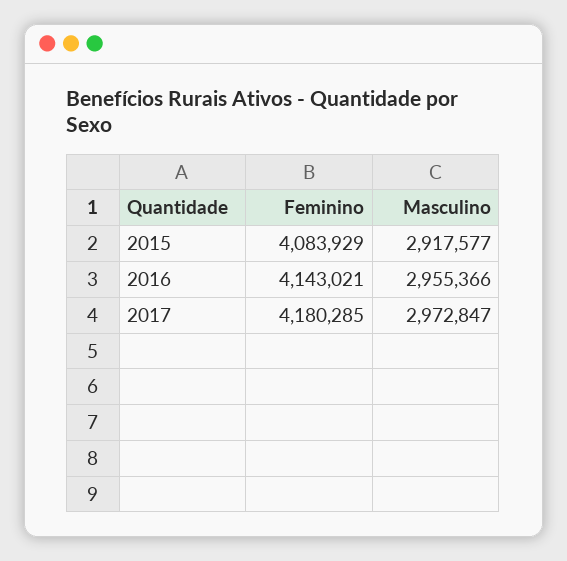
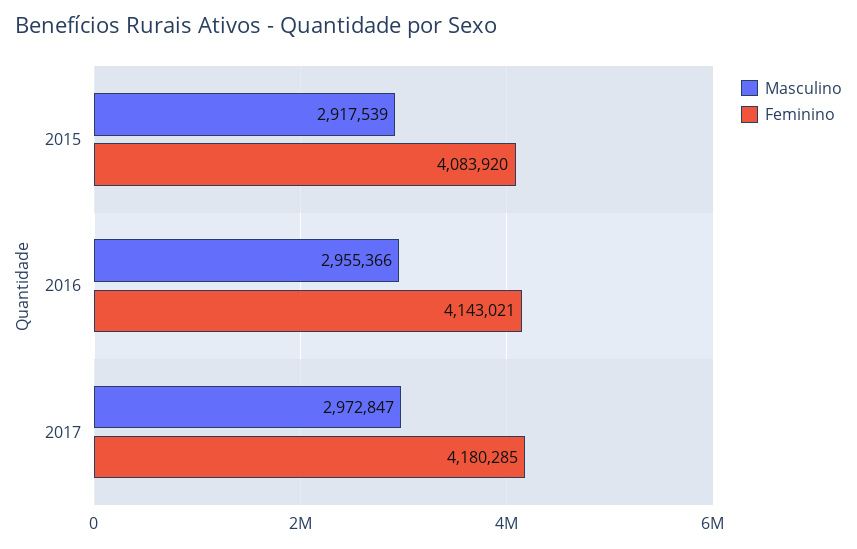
Feminino, 2015: 4083929 -> 4083920
Masculino, 2015: 2917577 -> 2917539

